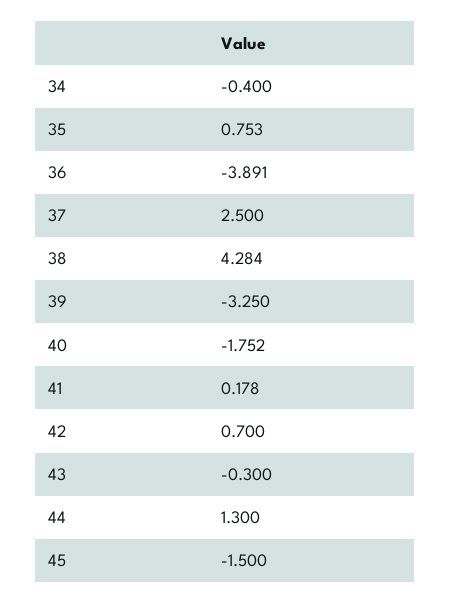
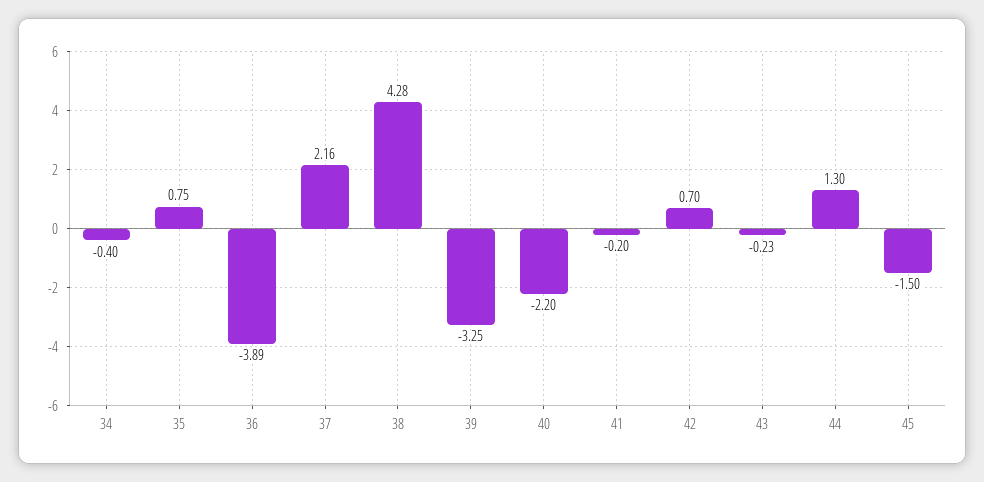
37: 2.5 -> 2.16
40: -1.752 -> -2.2
41: 0.178 -> -0.2
43: -0.3 -> -0.23

